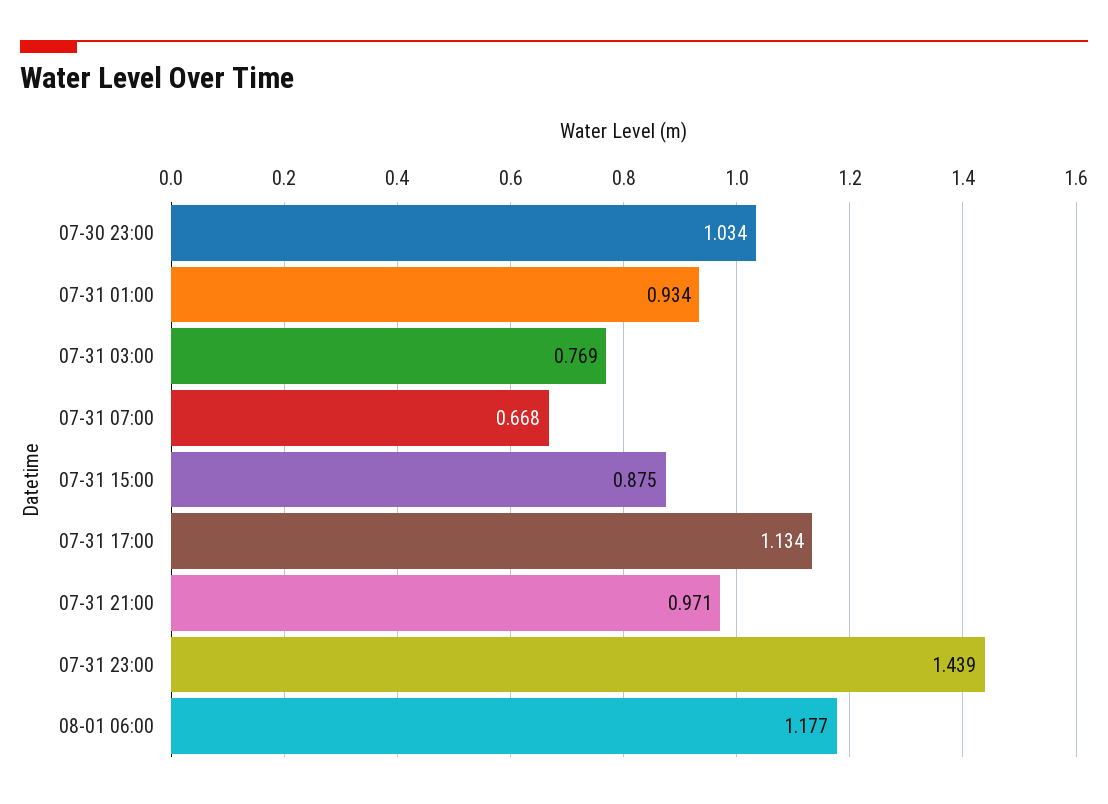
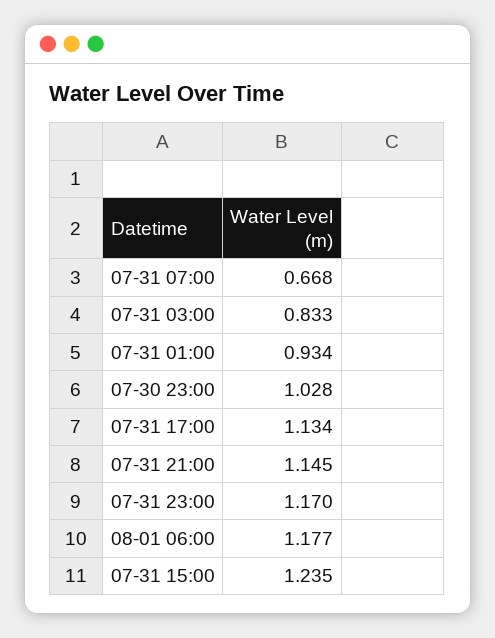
07-30 23:00: 1.034 -> 1.028
07-31 03:00: 0.769 -> 0.833
07-31 15:00: 0.875 -> 1.235
07-31 21:00: 0.971 -> 1.145
07-31 23:00: 1.439 -> 1.17

